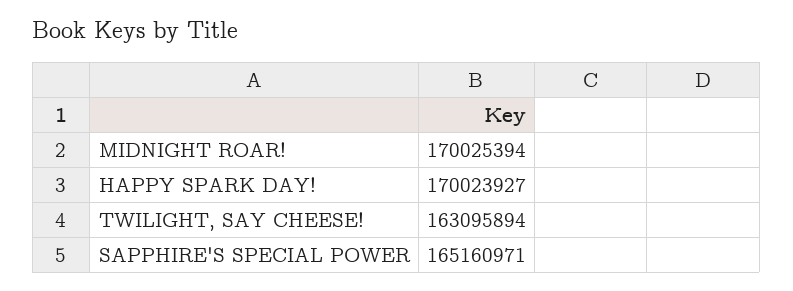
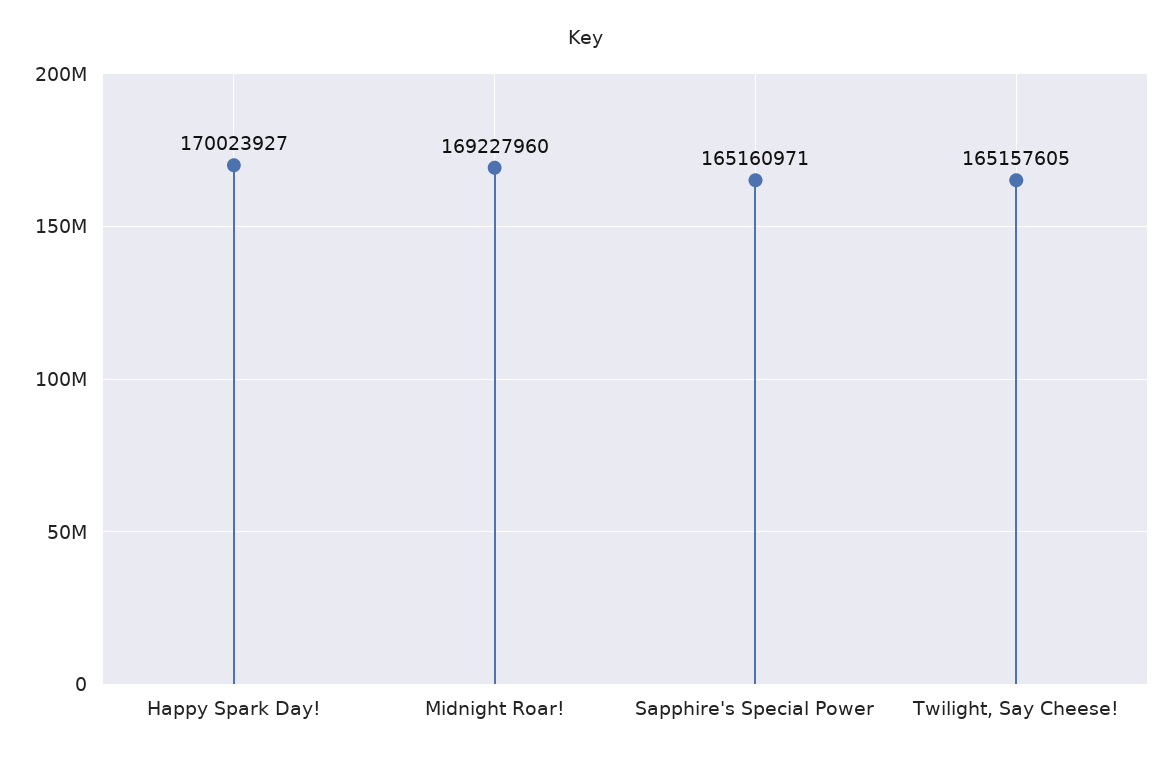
MIDNIGHT ROAR!: 170025394 -> 169227960
TWILIGHT, SAY CHEESE!: 163095894 -> 165157605

